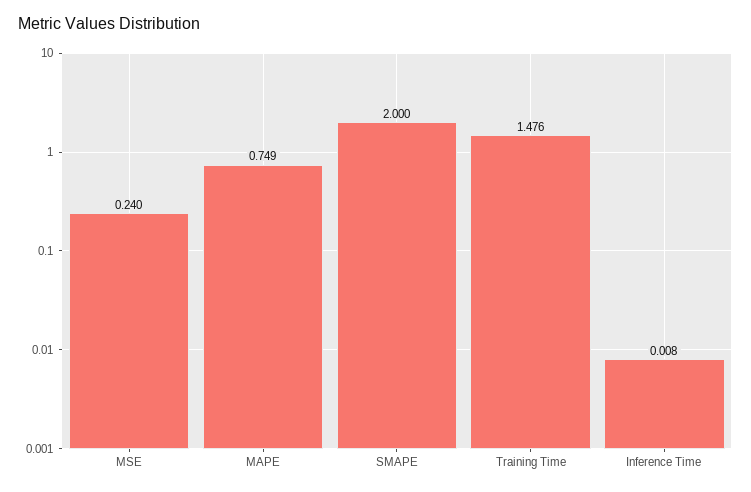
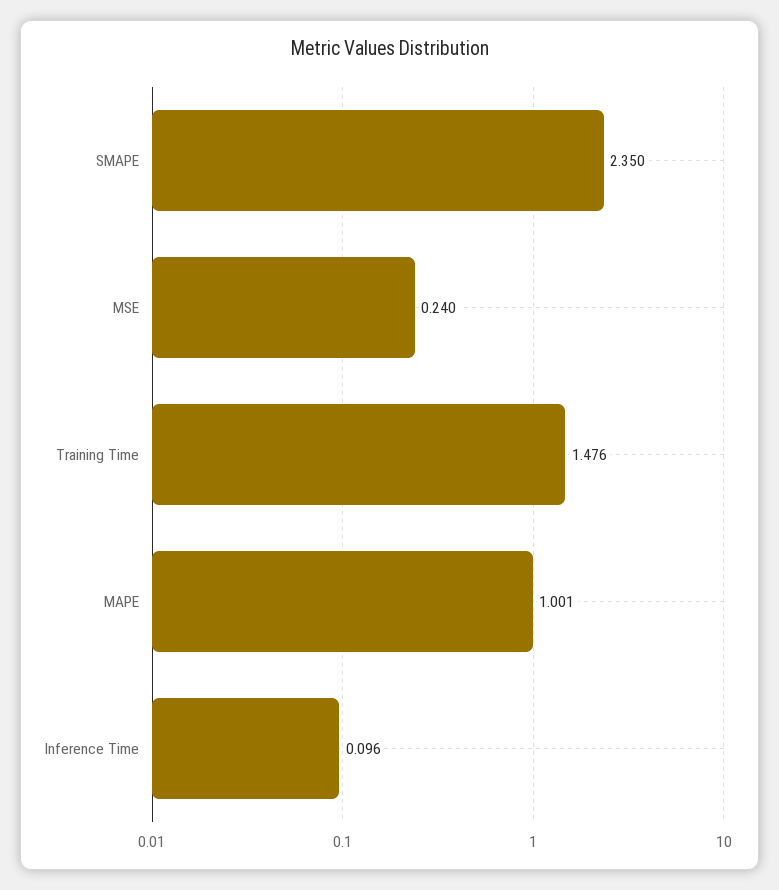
MAPE: 0.749 -> 1.001
SMAPE: 2 -> 2.35
Inference Time: 0.008 -> 0.096

